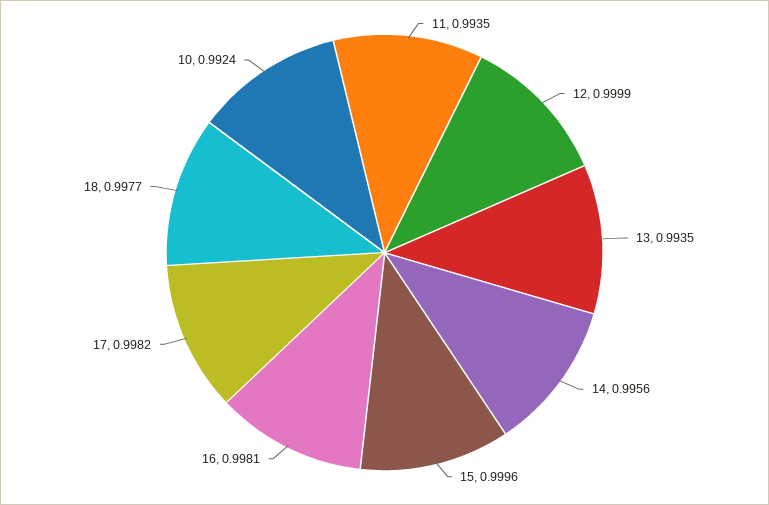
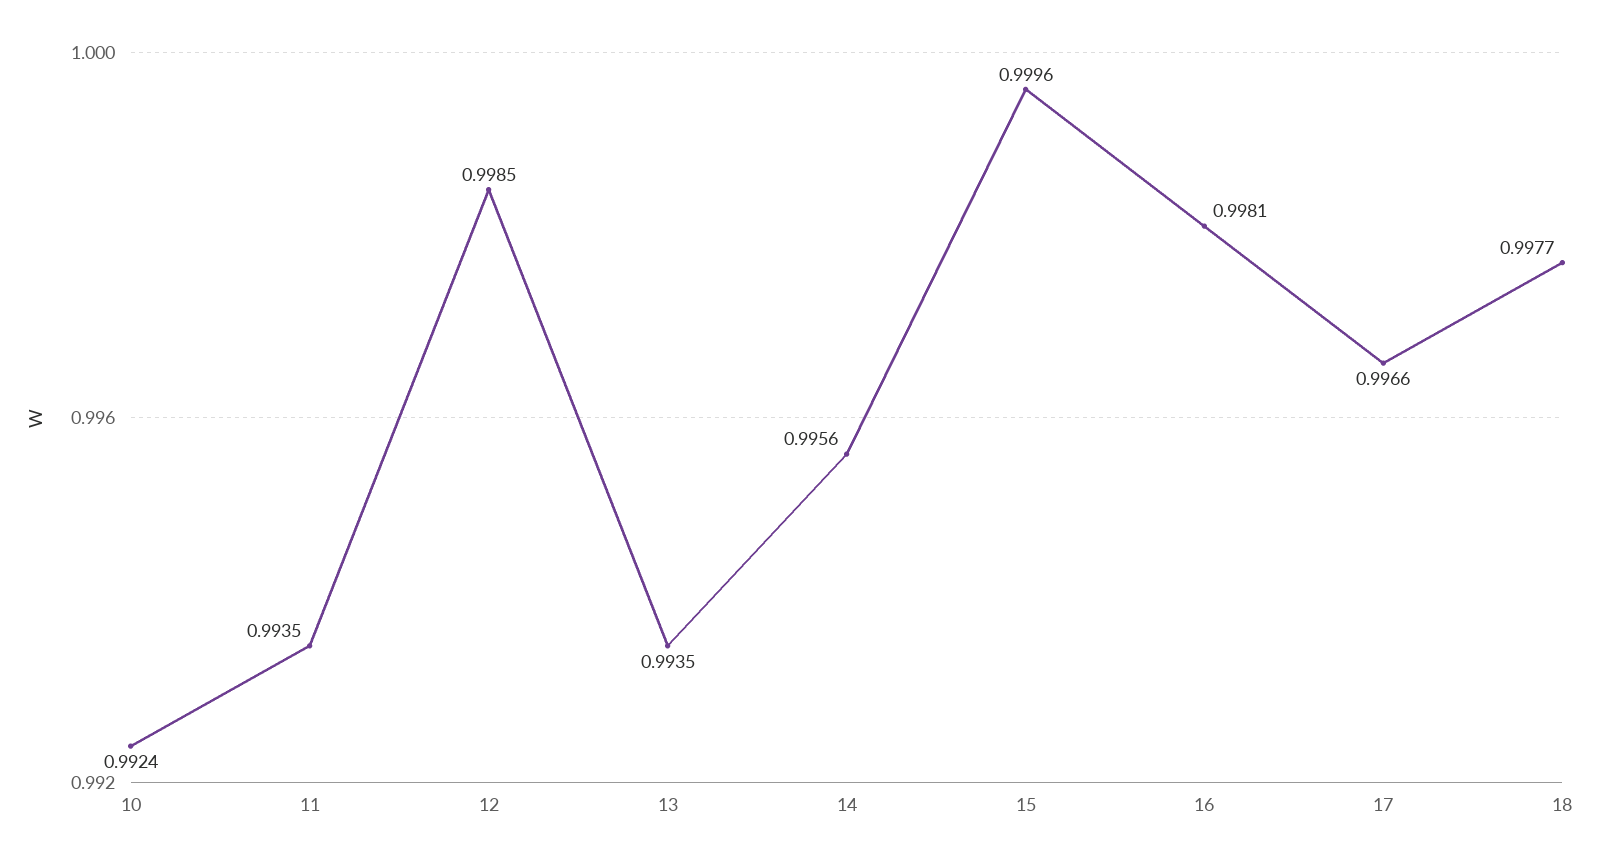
12: 0.9999 -> 0.9985
17: 0.9982 -> 0.9966

